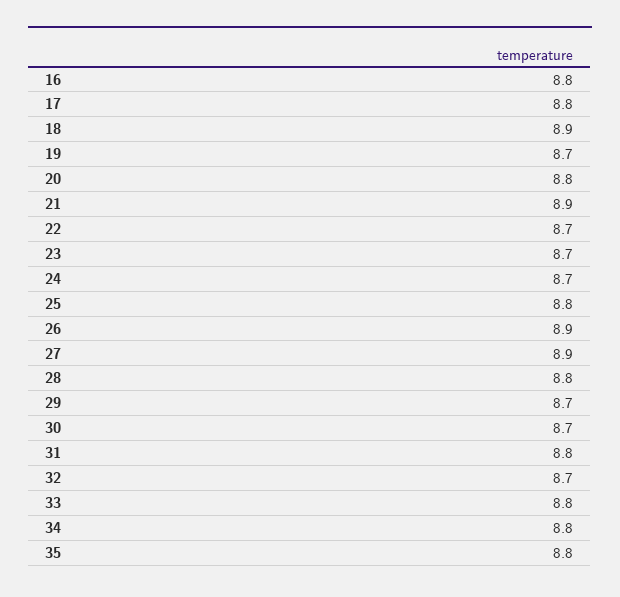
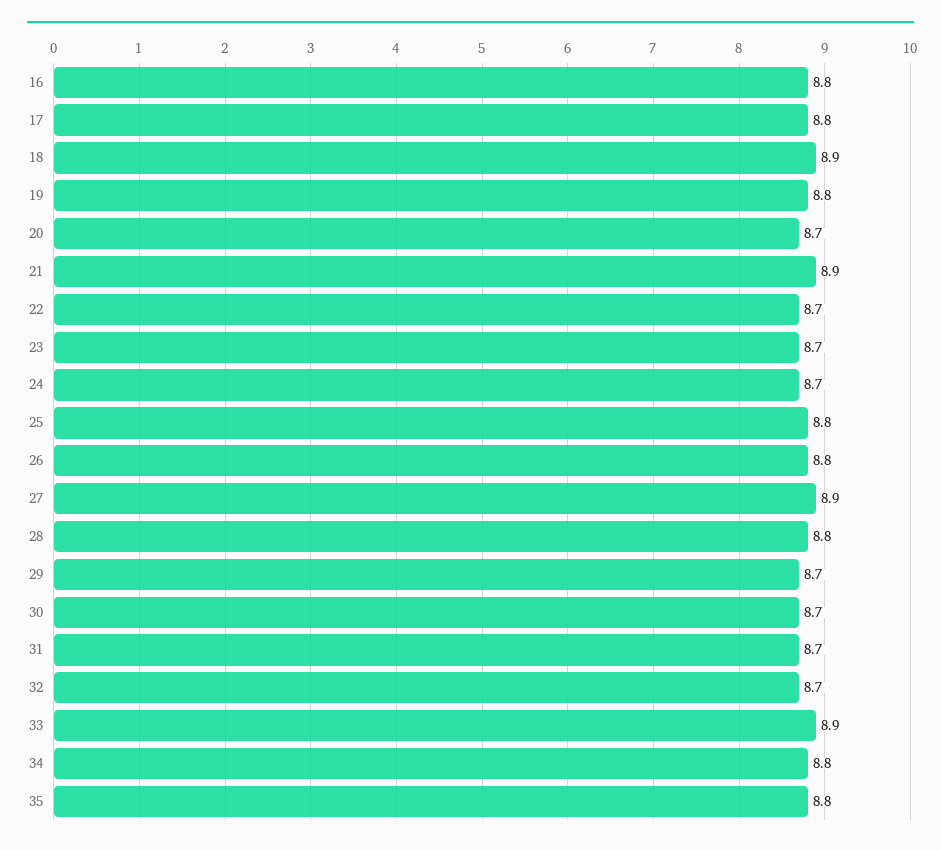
19: 8.7 -> 8.8
20: 8.8 -> 8.7
26: 8.9 -> 8.8
31: 8.8 -> 8.7
33: 8.8 -> 8.9

